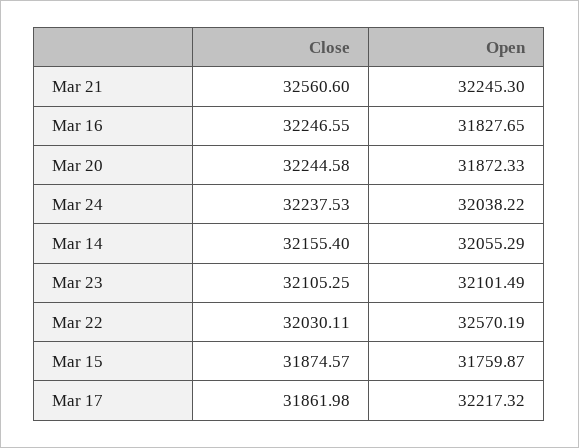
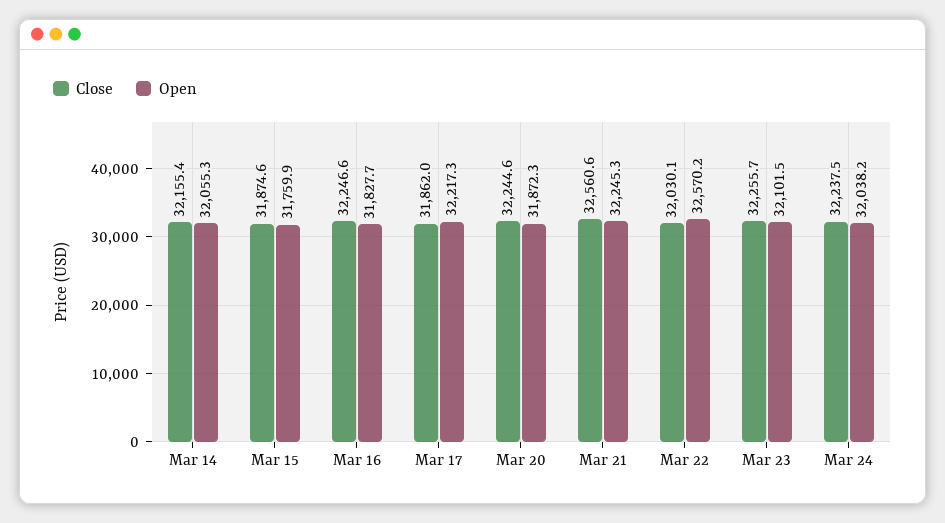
Close, Mar 23: 32105.25 -> 32255.7

